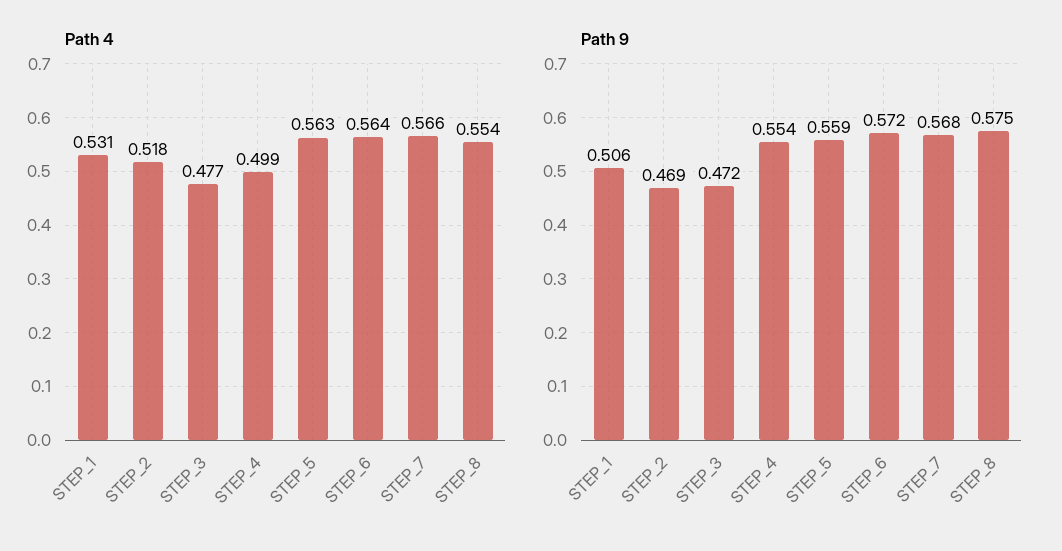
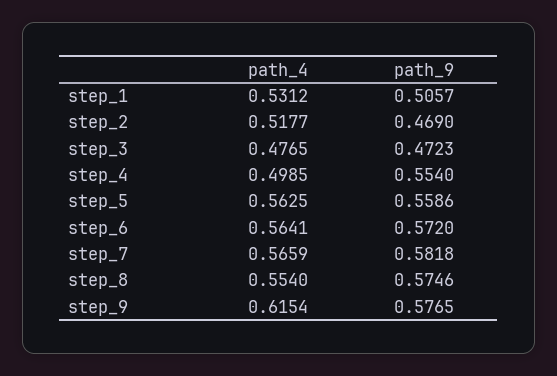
Path 9, STEP_7: 0.568 -> 0.5818
Path 4, step_9: none -> 0.6154
Path 9, step_9: none -> 0.5765

